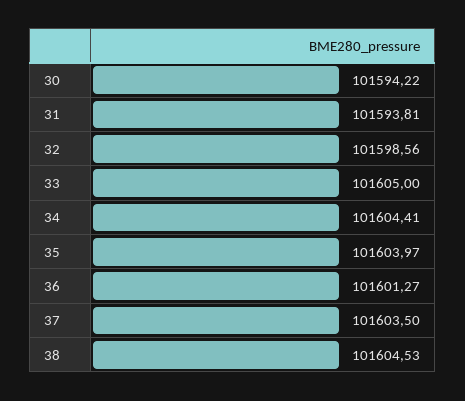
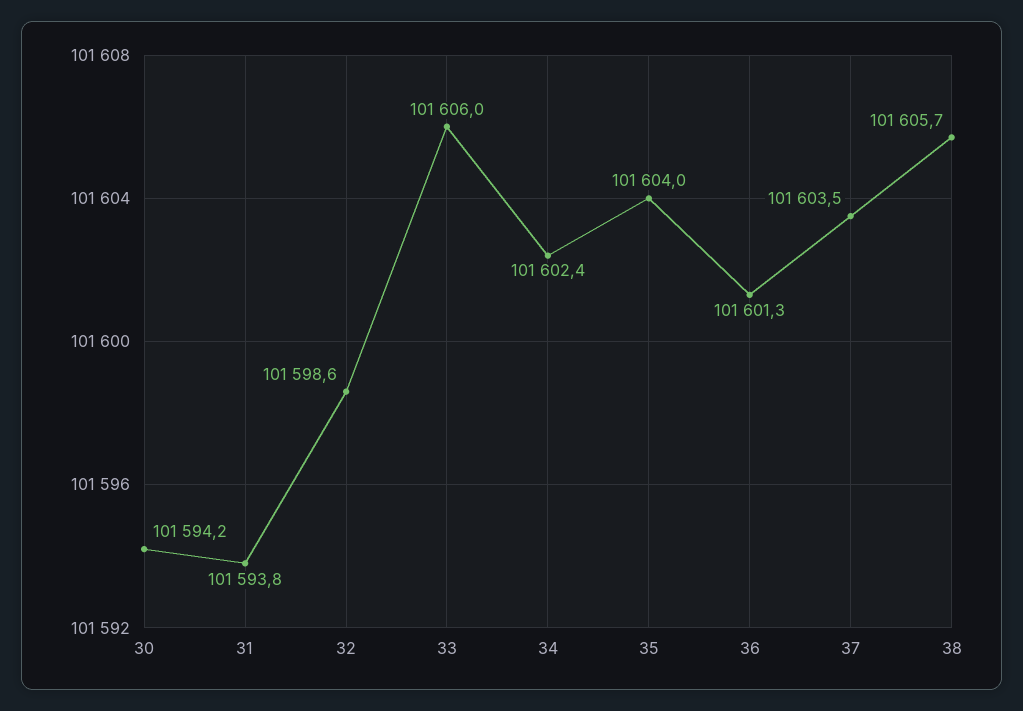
33: 101605 -> 101606
34: 101604.41 -> 101602.4
38: 101604.53 -> 101605.7

